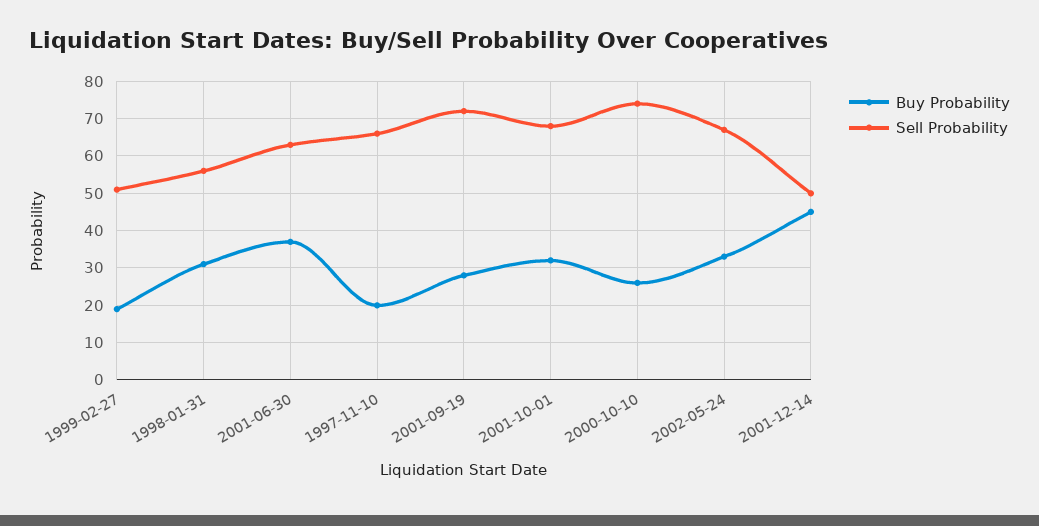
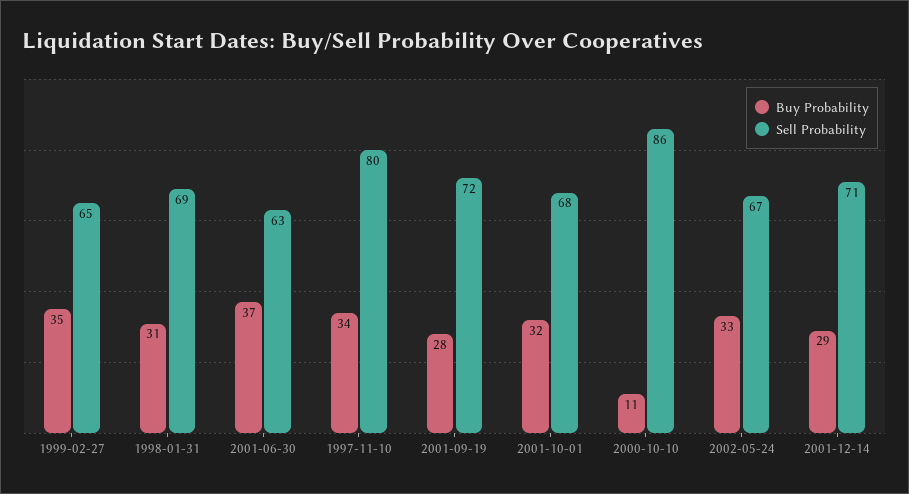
Buy Probability, 1999-02-27: 20 -> 35
Sell Probability, 1999-02-27: 50 -> 65
Sell Probability, 1998-01-31: 55 -> 69
Buy Probability, 1997-11-10: 20 -> 34
Sell Probability, 1997-11-10: 65 -> 80
Buy Probability, 2000-10-10: 25 -> 11
Sell Probability, 2000-10-10: 75 -> 86
Buy Probability, 2001-12-14: 45 -> 29
Sell Probability, 2001-12-14: 50 -> 71

